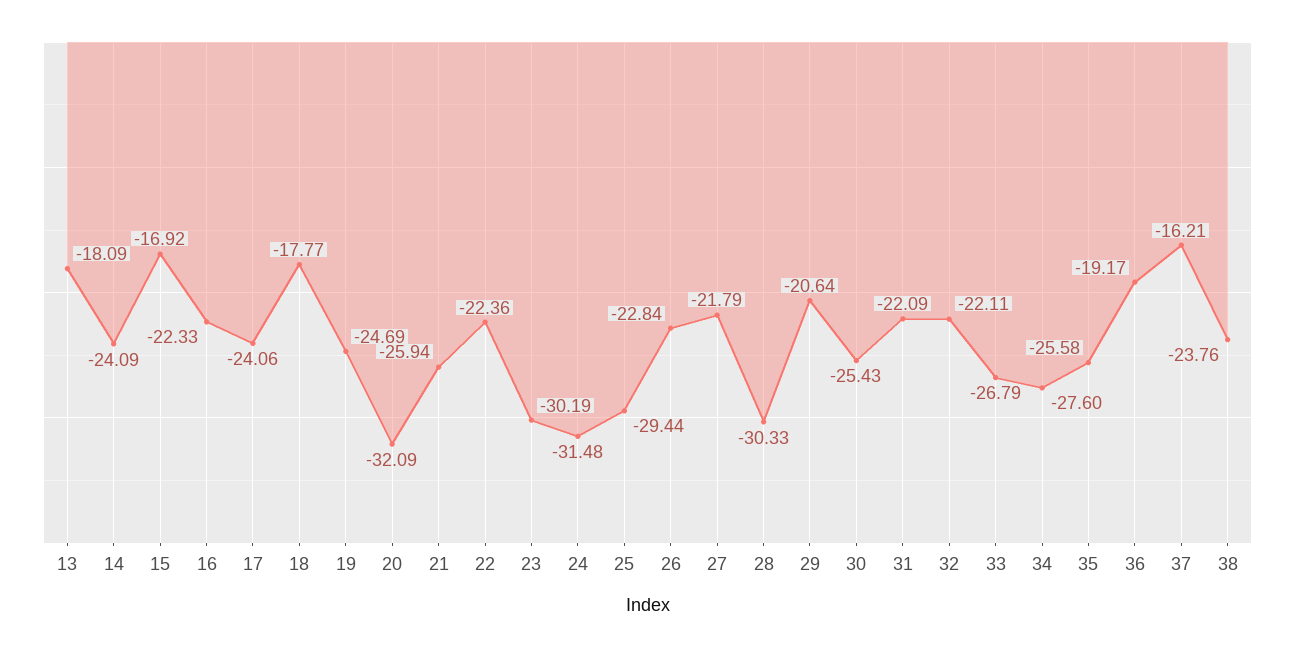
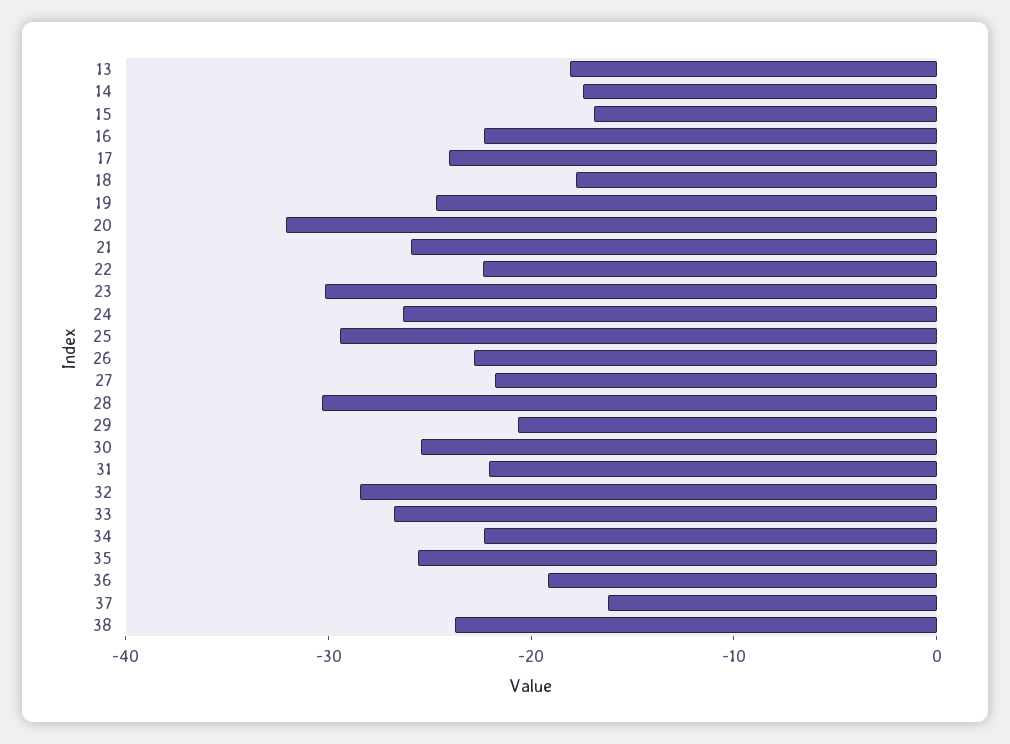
14: -24.09 -> -18
24: -31.48 -> -26
32: -22.11 -> -28
34: -27.6 -> -22

